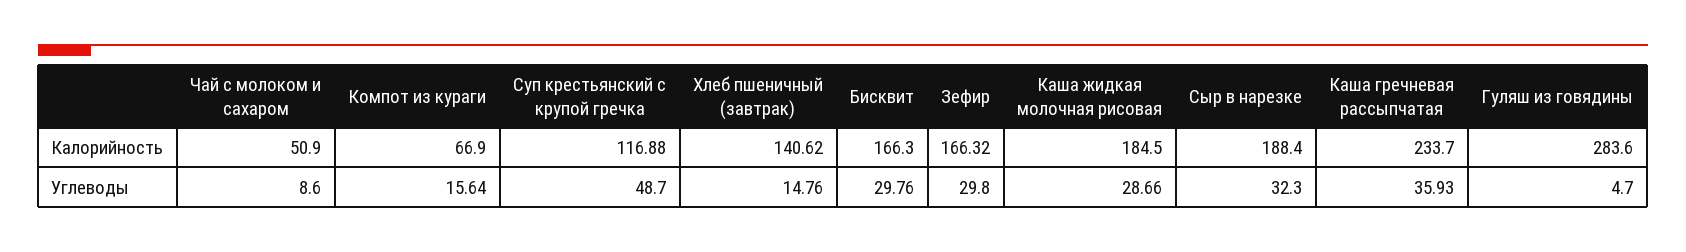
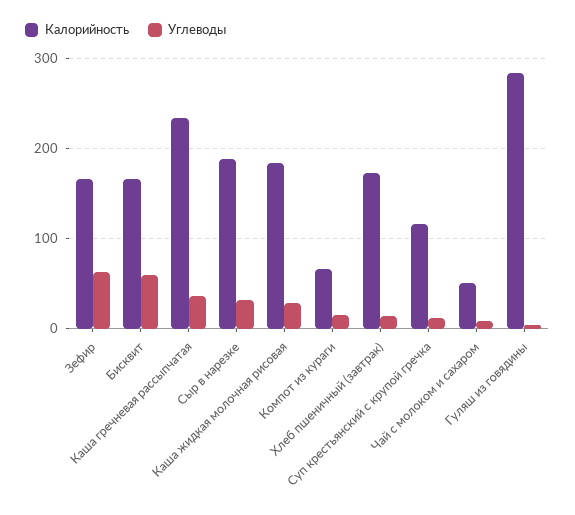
Калорийность, Хлеб пшеничный (завтрак): 140.62 -> 170
Углеводы, Суп крестьянский с крупой гречка: 48.7 -> 10
Углеводы, Бисквит: 29.76 -> 60
Углеводы, Зефир: 29.8 -> 60

